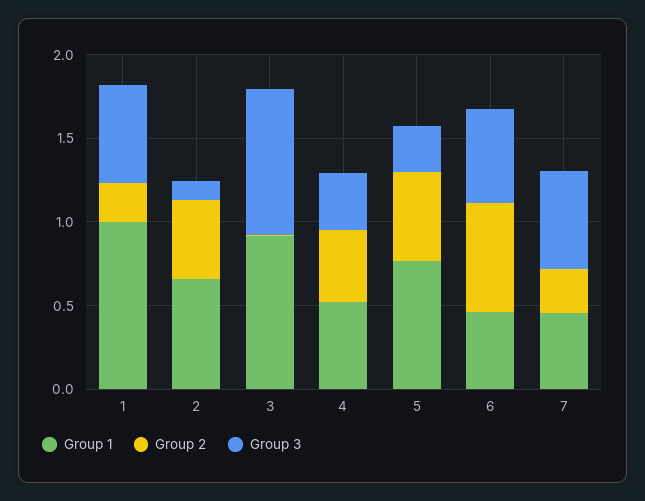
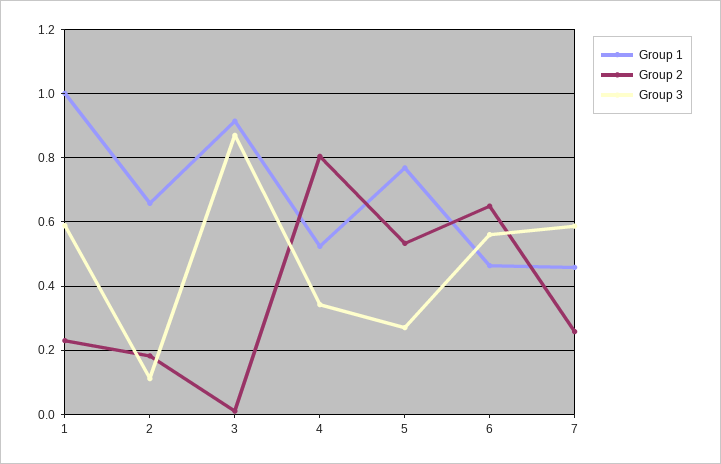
Group 2, 2: 0.5 -> 0.18
Group 2, 4: 0.4 -> 0.8

